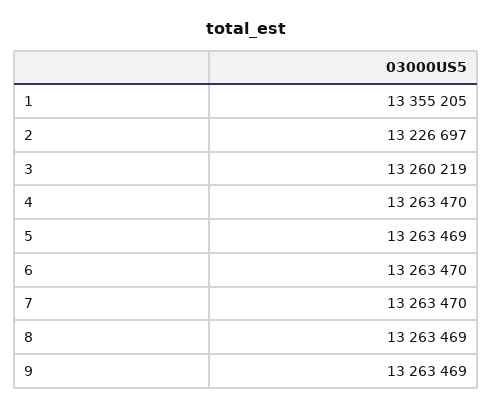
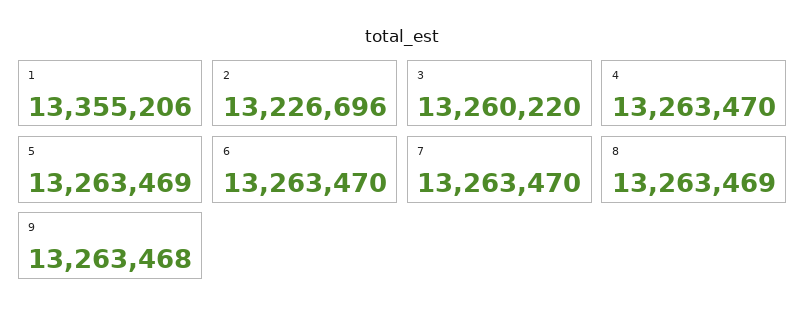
1: 13355205 -> 13355206
2: 13226697 -> 13226696
3: 13260219 -> 13260220
9: 13263469 -> 13263468

